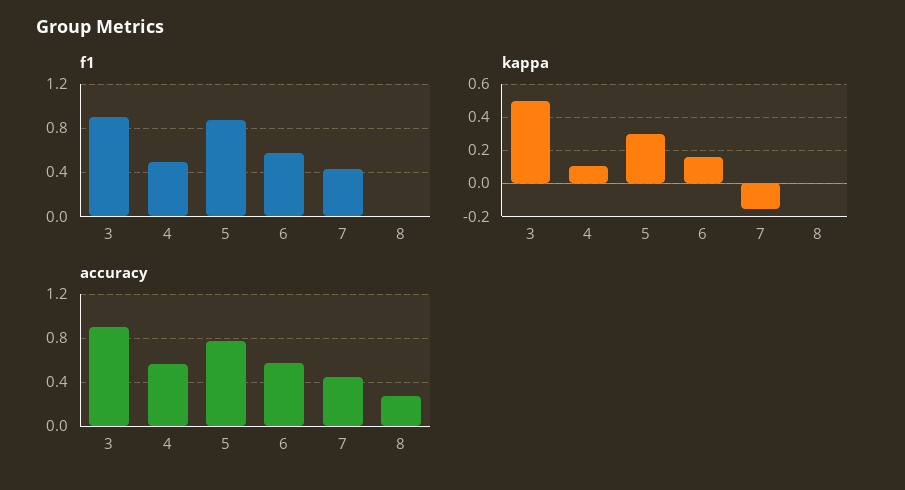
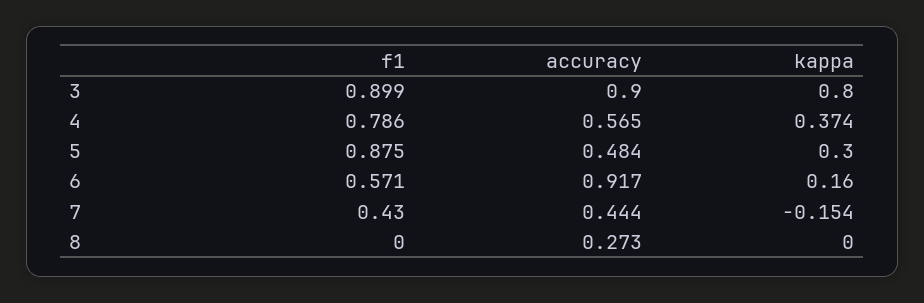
f1, 4: 0.5 -> 0.786
kappa, 3: 0.5 -> 0.8
kappa, 4: 0.1 -> 0.374
accuracy, 5: 0.8 -> 0.484
accuracy, 6: 0.6 -> 0.917

